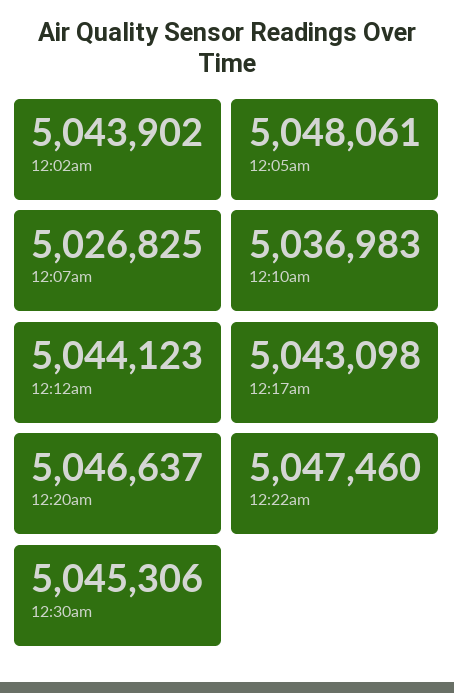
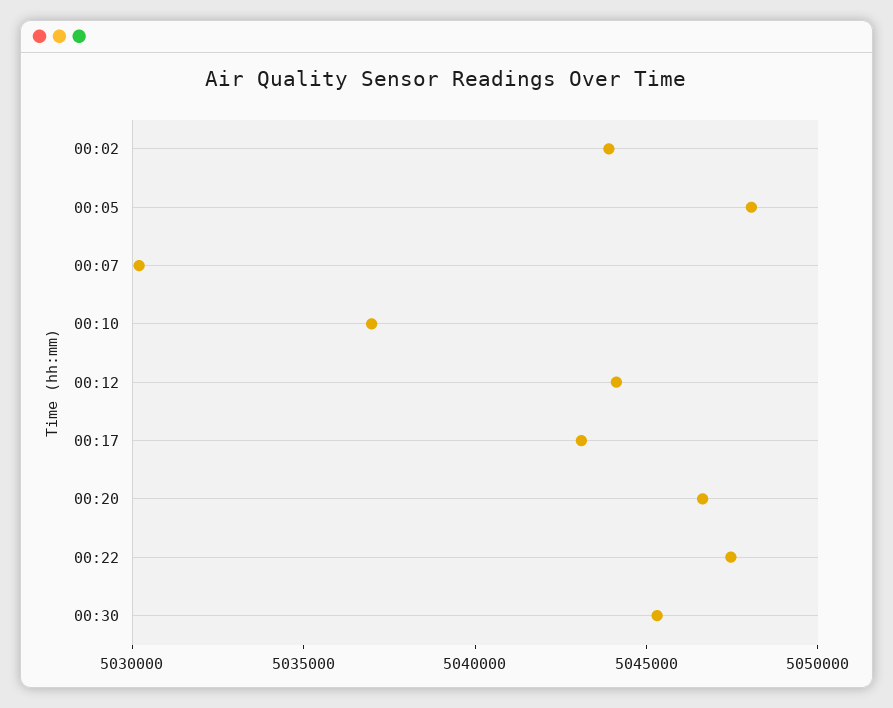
12:07am: 5026825 -> 5030000

